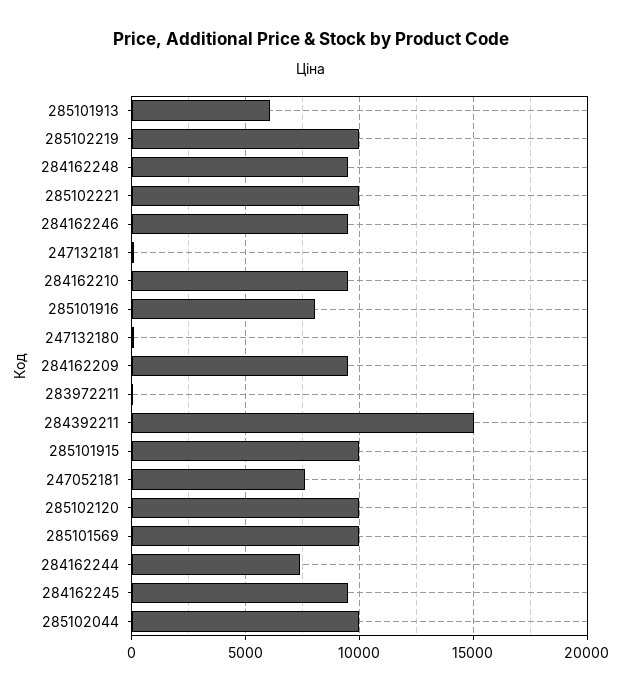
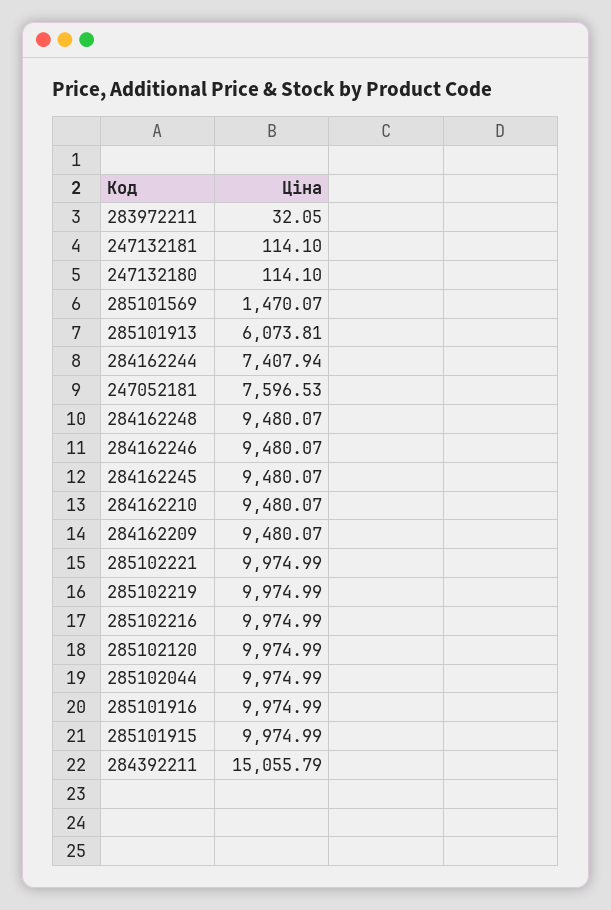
285101916: 8000 -> 9974.99
285101569: 10000 -> 1470.07
285102216: none -> 9974.99

